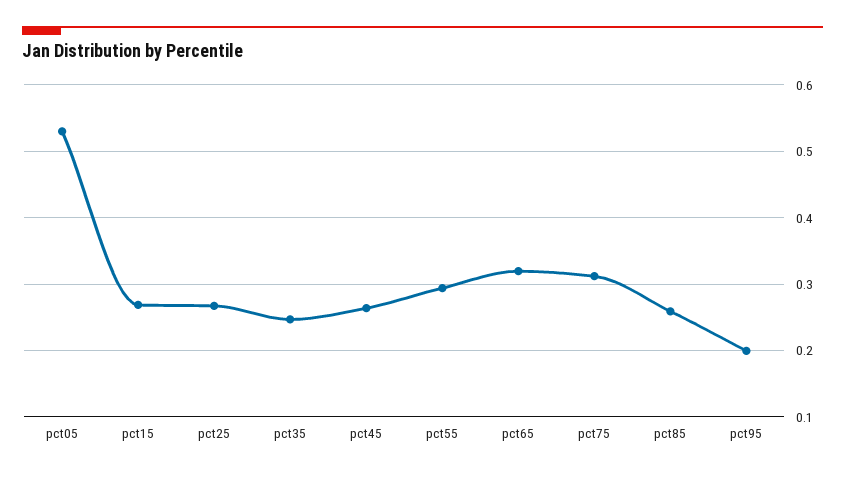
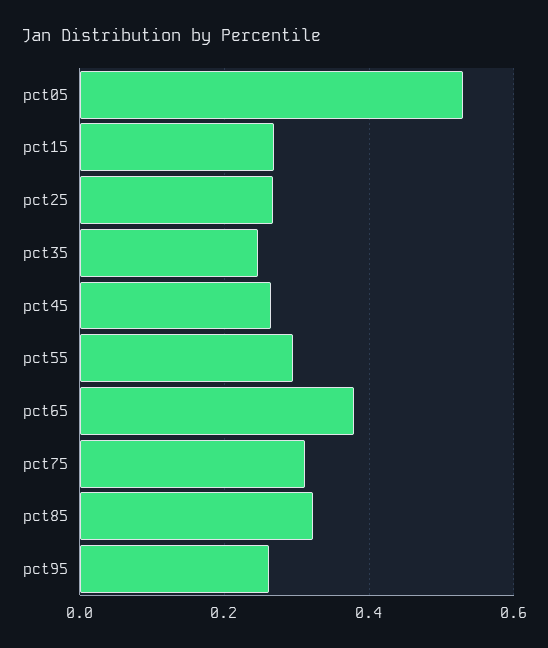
pct65: 0.32 -> 0.38
pct85: 0.26 -> 0.32
pct95: 0.2 -> 0.26

